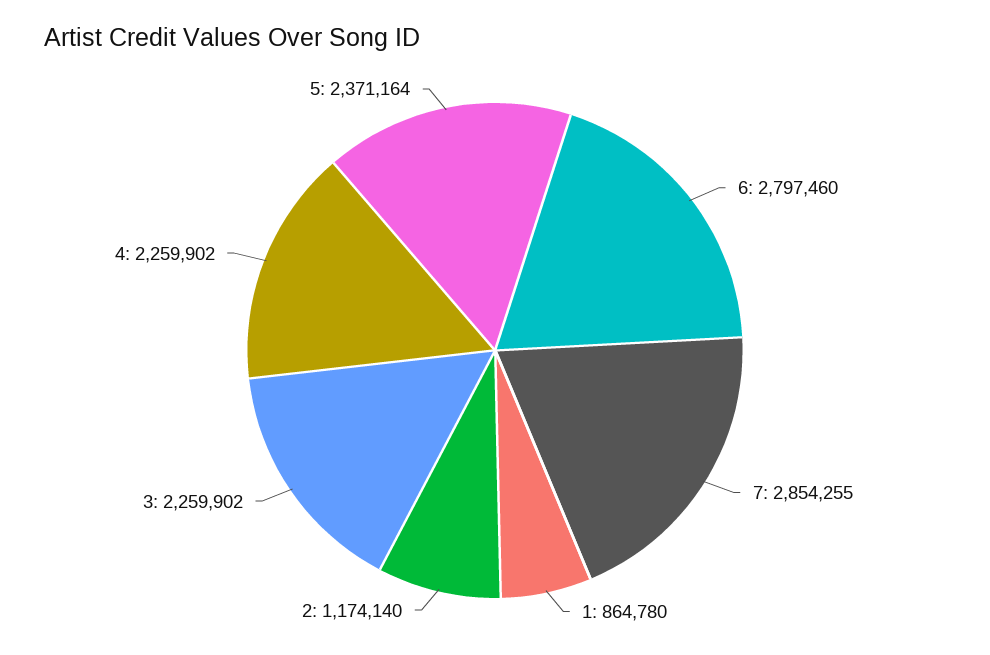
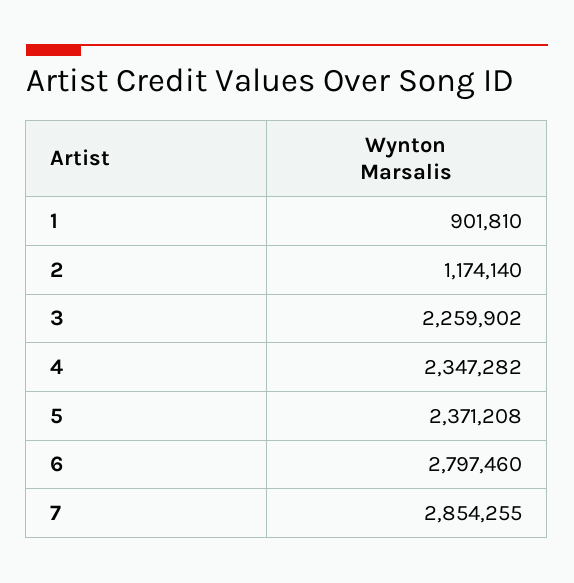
1: 864780 -> 901810
4: 2259902 -> 2347282
5: 2371164 -> 2371208

